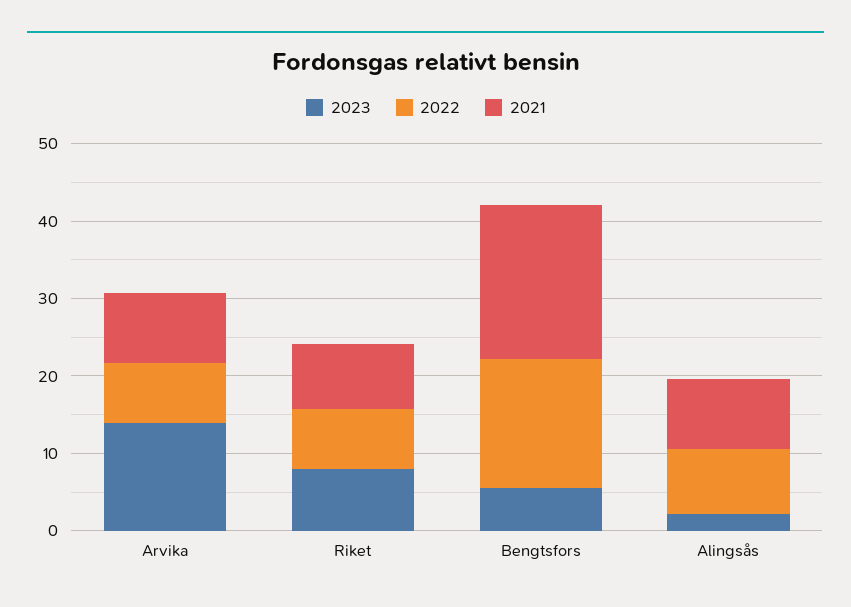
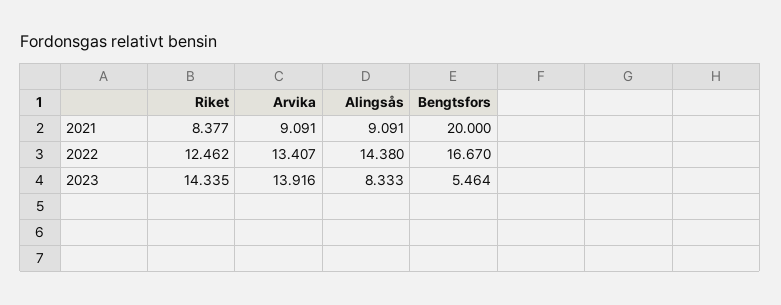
2022, Arvika: 8 -> 13.407
2023, Riket: 8 -> 14.335
2022, Riket: 8 -> 12.462
2023, Alingsås: 2 -> 8.333
2022, Alingsås: 8 -> 14.38

